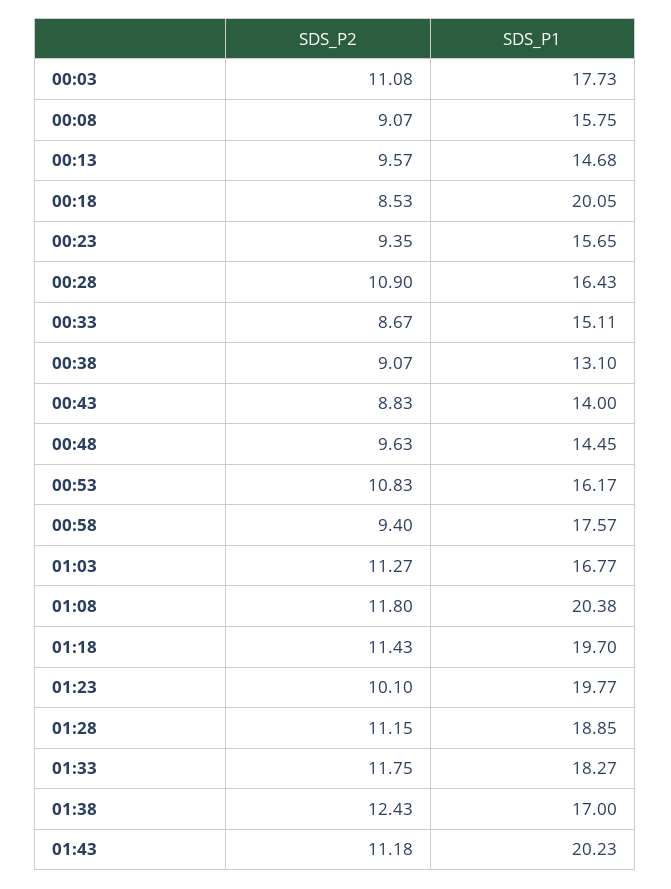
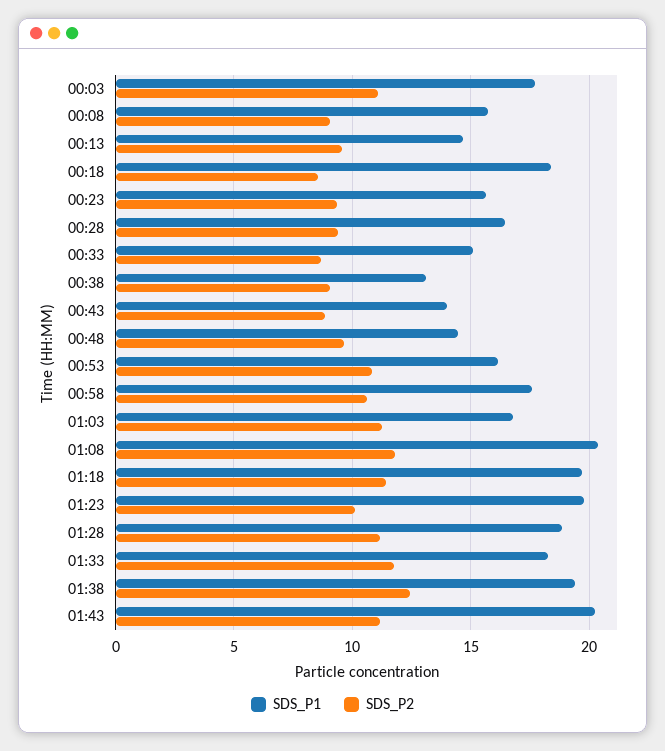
SDS_P1, 00:18: 20.05 -> 18.5
SDS_P2, 00:28: 10.9 -> 9.5
SDS_P2, 00:58: 9.4 -> 10.5
SDS_P1, 01:38: 17 -> 19.5

